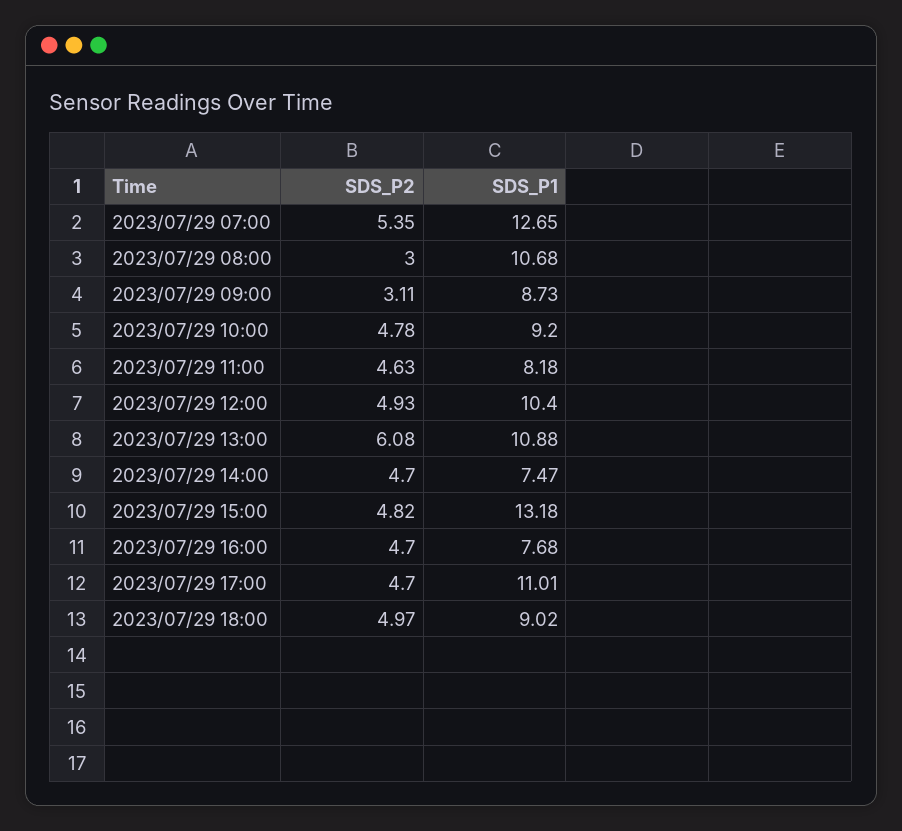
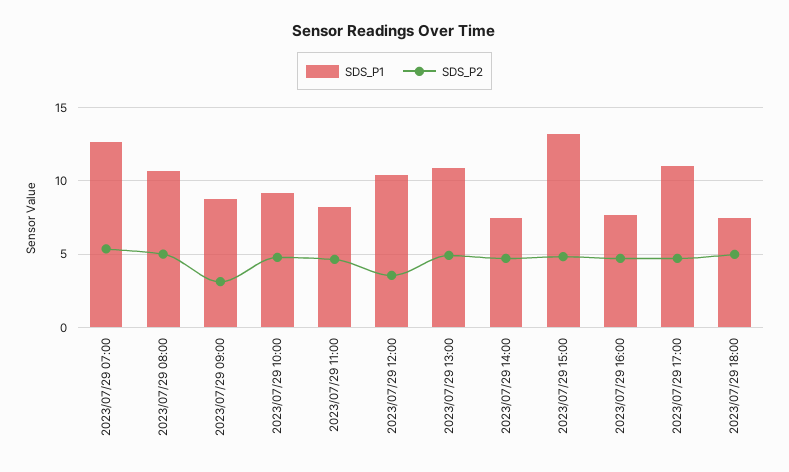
SDS_P2, 2023/07/29 08:00: 3 -> 5
SDS_P2, 2023/07/29 12:00: 4.93 -> 3.5
SDS_P2, 2023/07/29 13:00: 6.08 -> 5
SDS_P1, 2023/07/29 18:00: 9.02 -> 7.5

